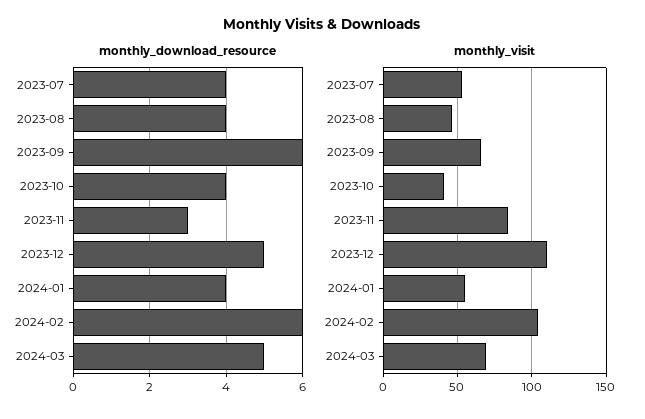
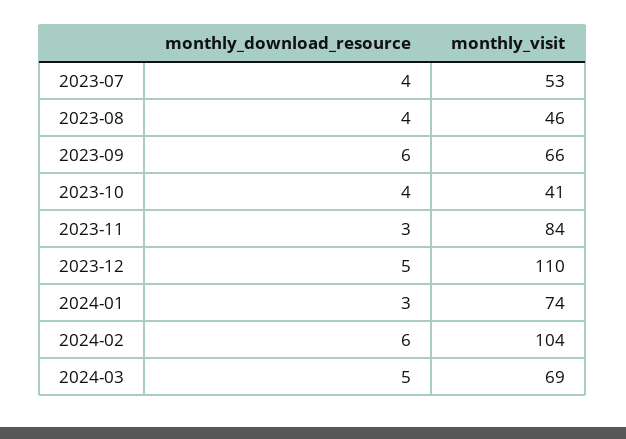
monthly_download_resource, 2024-01: 4 -> 3
monthly_visit, 2024-01: 55 -> 74

